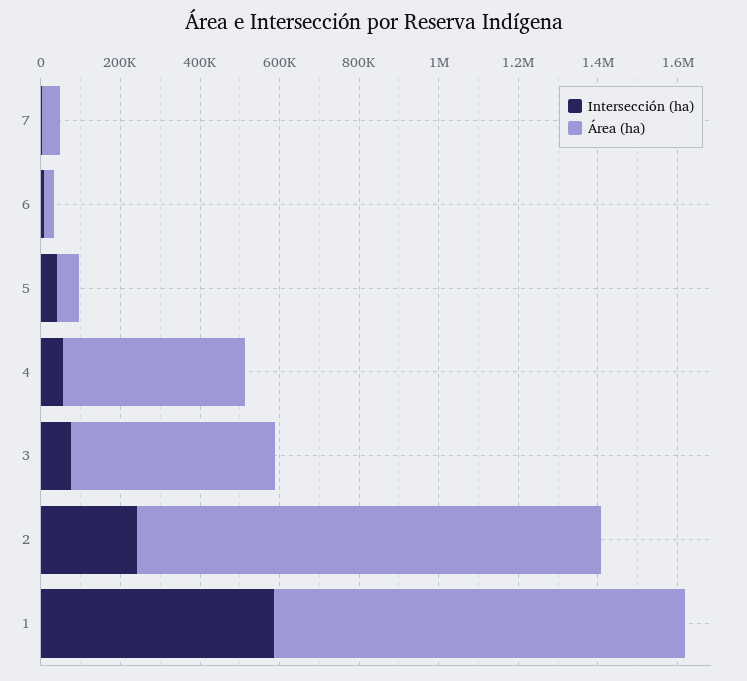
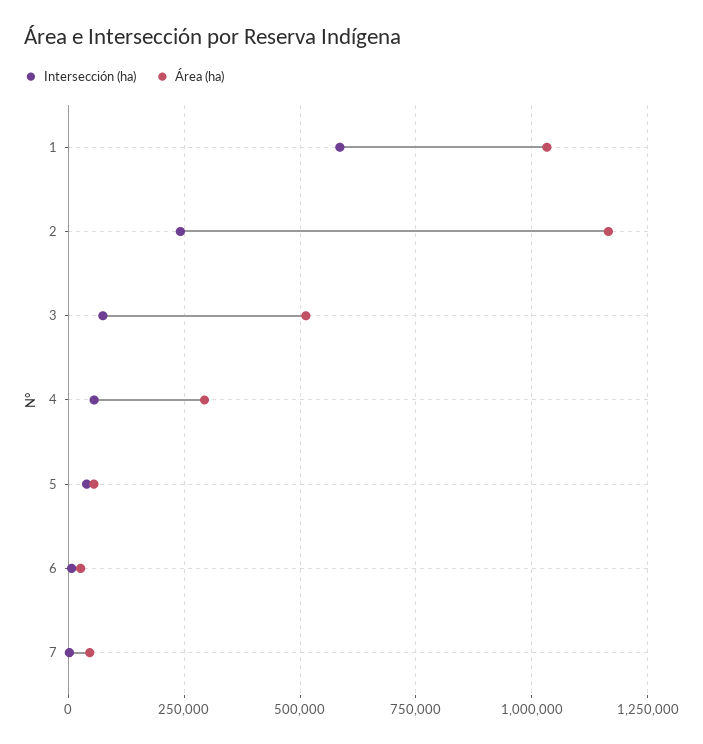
Área (ha), 4: 450000 -> 300000

